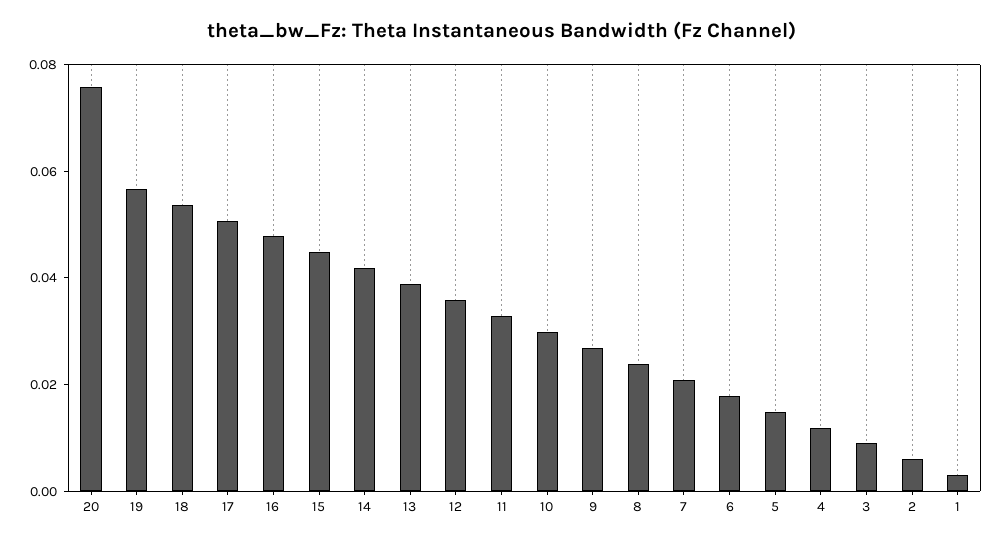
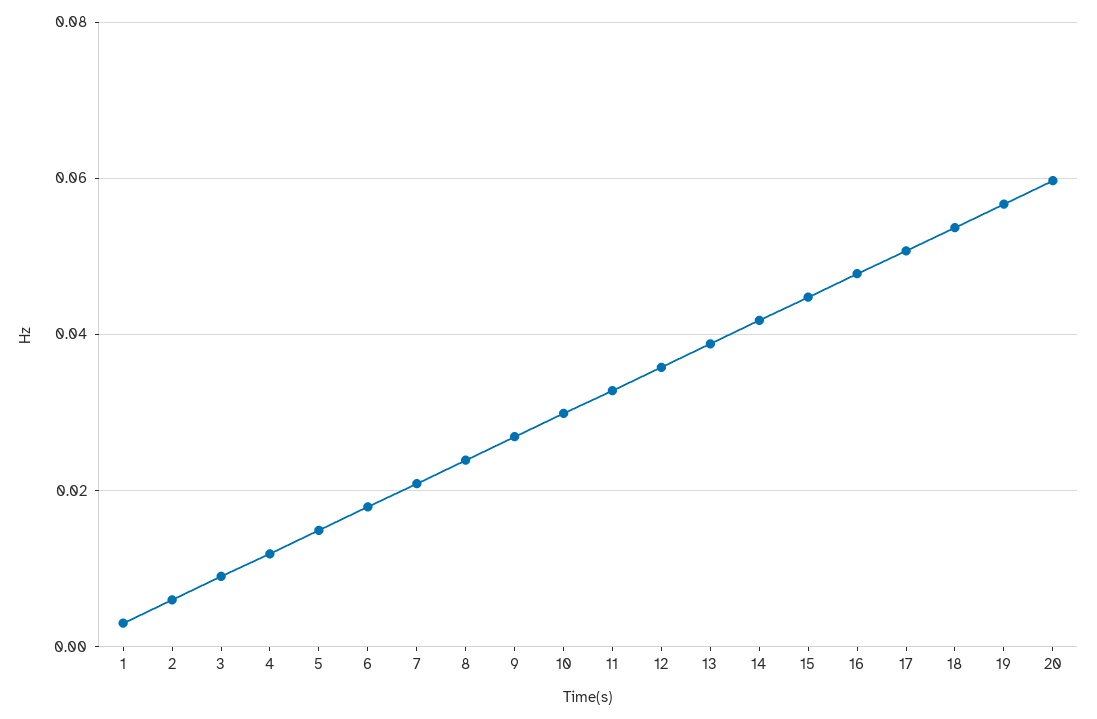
20: 0.075 -> 0.06

